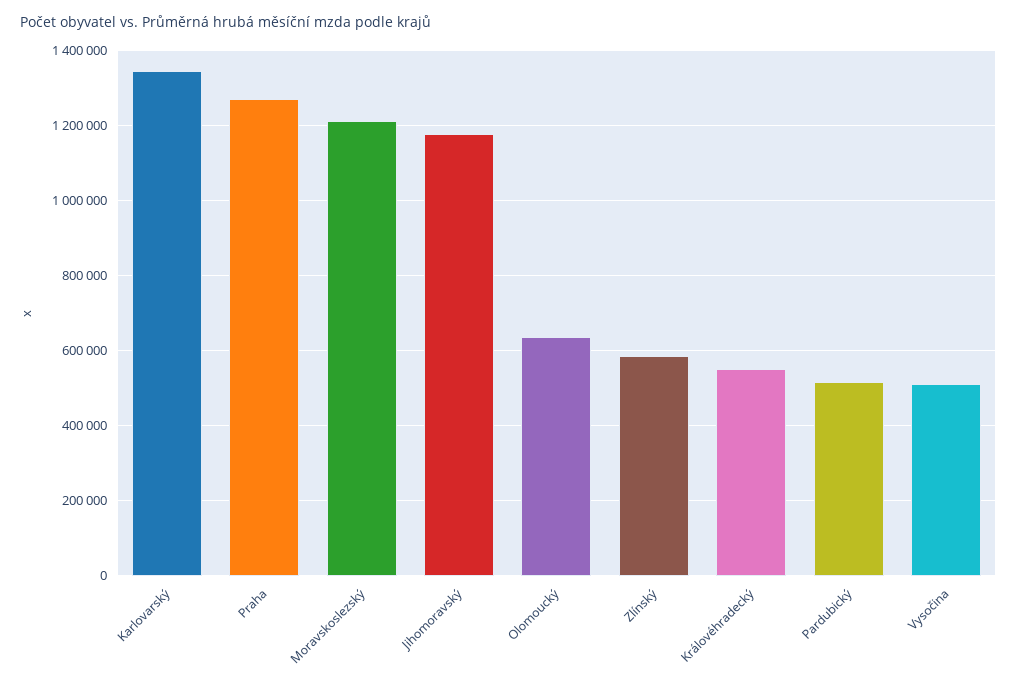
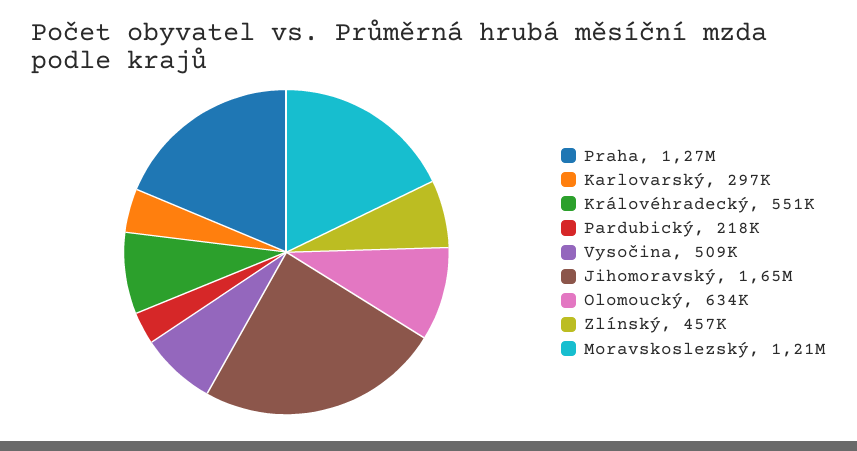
Karlovarský: 1340000 -> 297000
Jihomoravský: 1180000 -> 1650000
Zlínský: 580000 -> 457000
Pardubický: 520000 -> 218000

